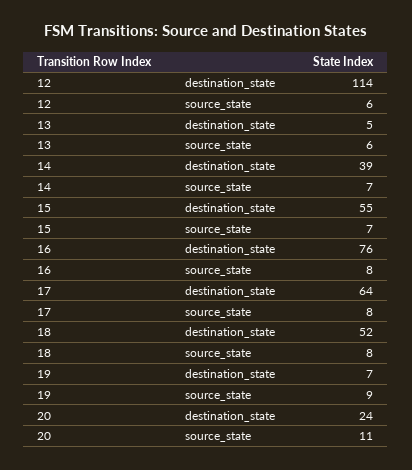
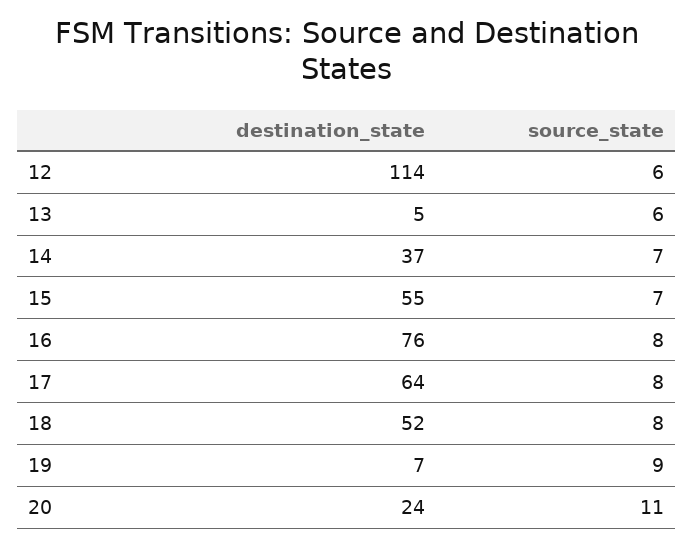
14, destination_state: 39 -> 37

